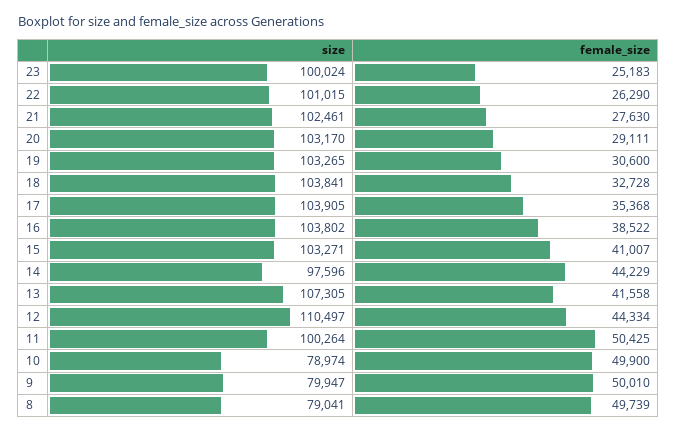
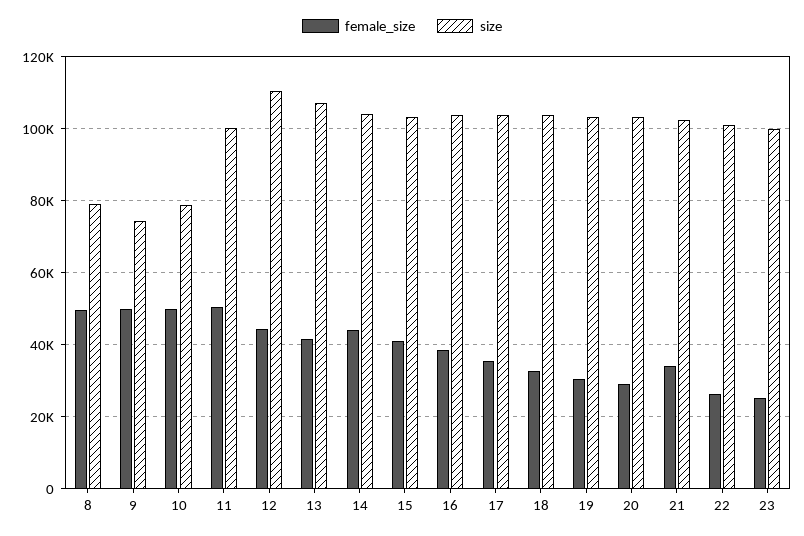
female_size, 21: 27630 -> 34000
size, 14: 97596 -> 104000
size, 9: 79947 -> 74000

